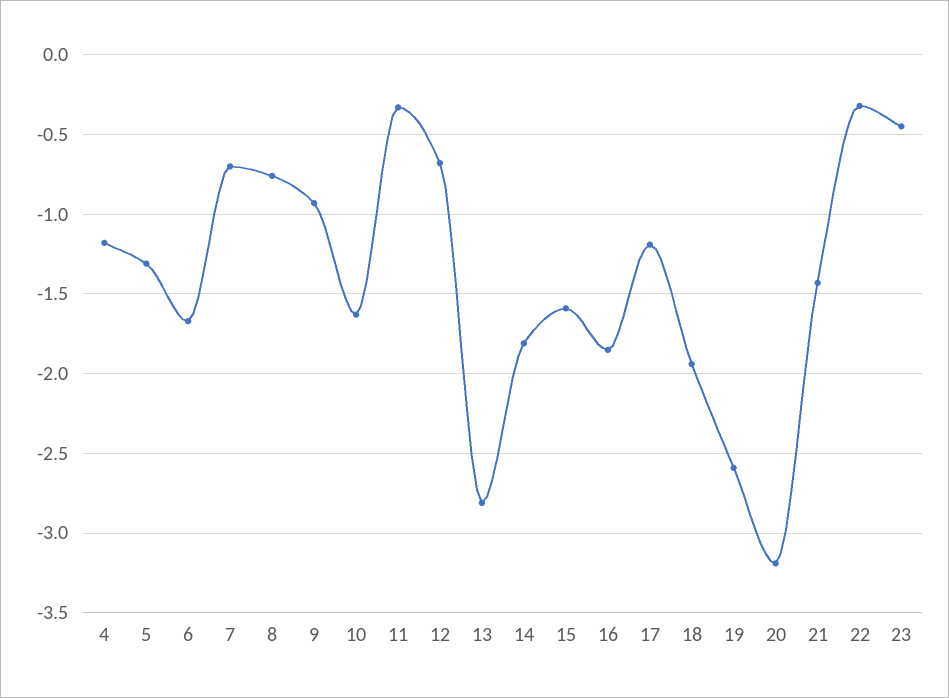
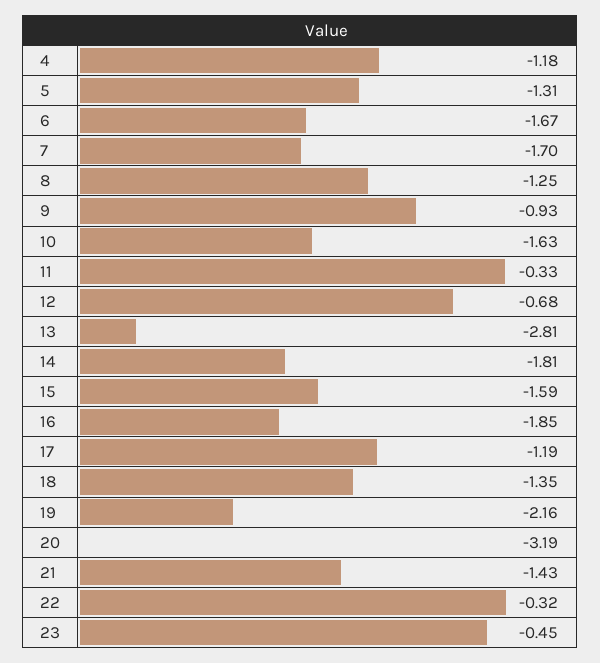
7: -0.7 -> -1.7
8: -0.75 -> -1.25
18: -1.95 -> -1.35
19: -2.6 -> -2.16

